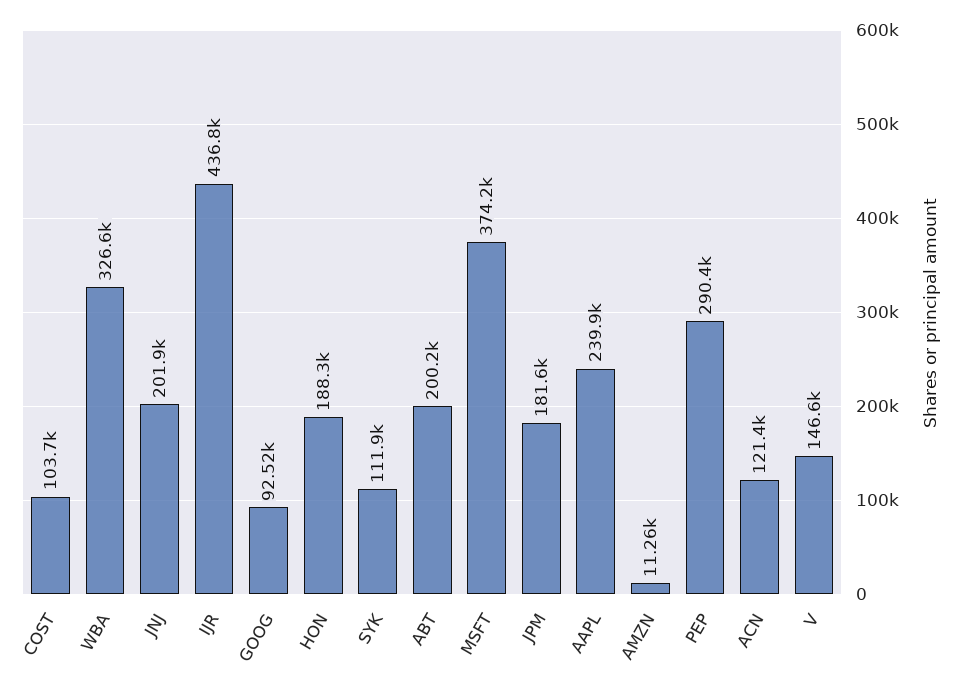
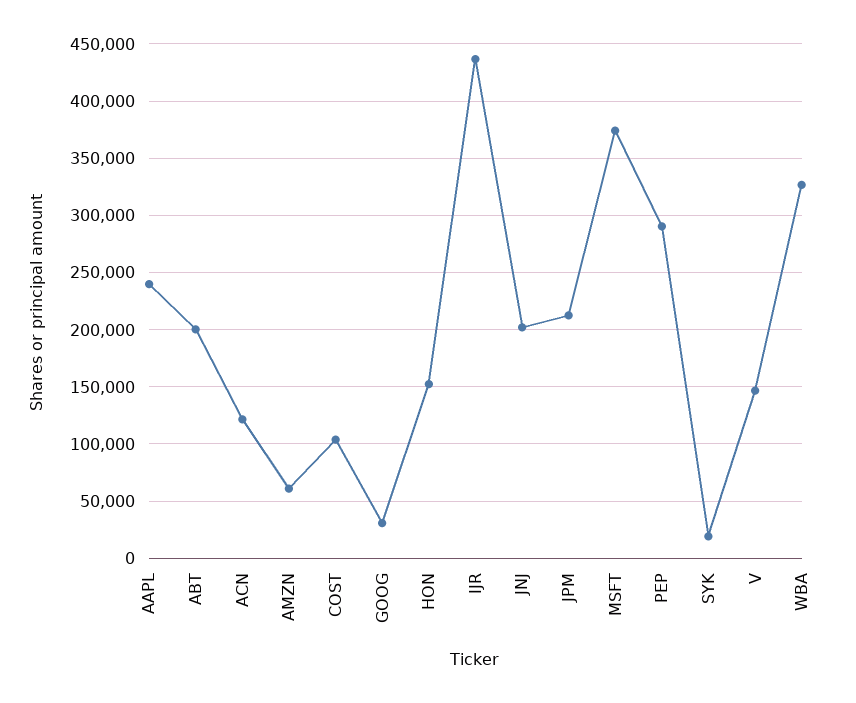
GOOG: 92520 -> 30000
HON: 188300 -> 150000
SYK: 111900 -> 20000
JPM: 181600 -> 210000
AMZN: 11260 -> 60000

